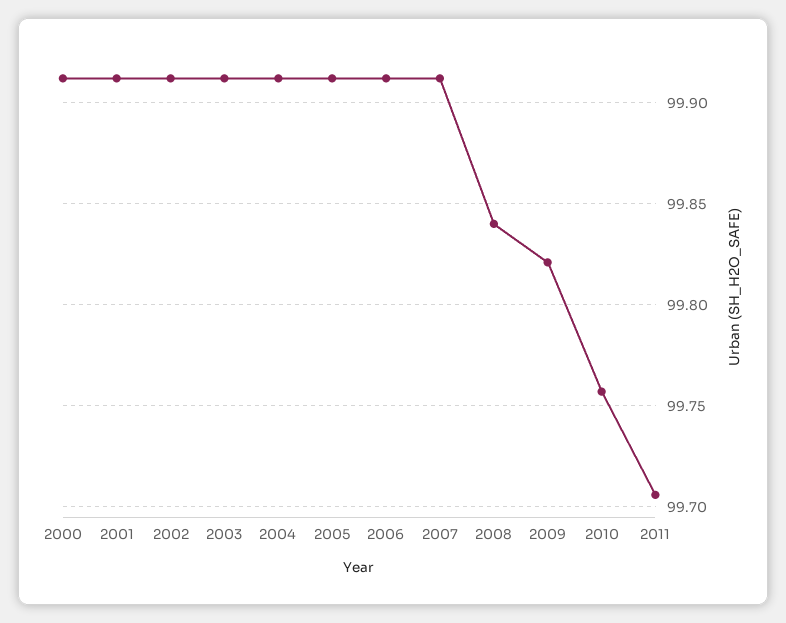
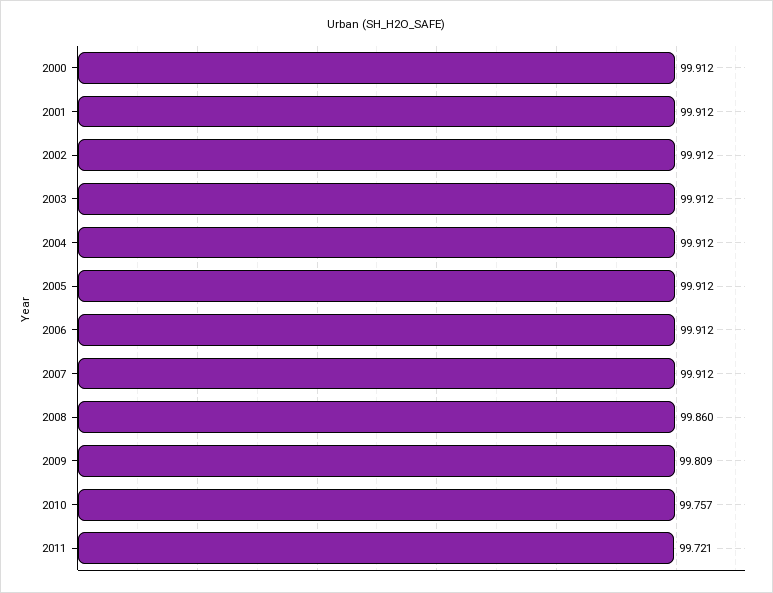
2008: 99.84 -> 99.86
2009: 99.82 -> 99.809
2011: 99.705 -> 99.721

